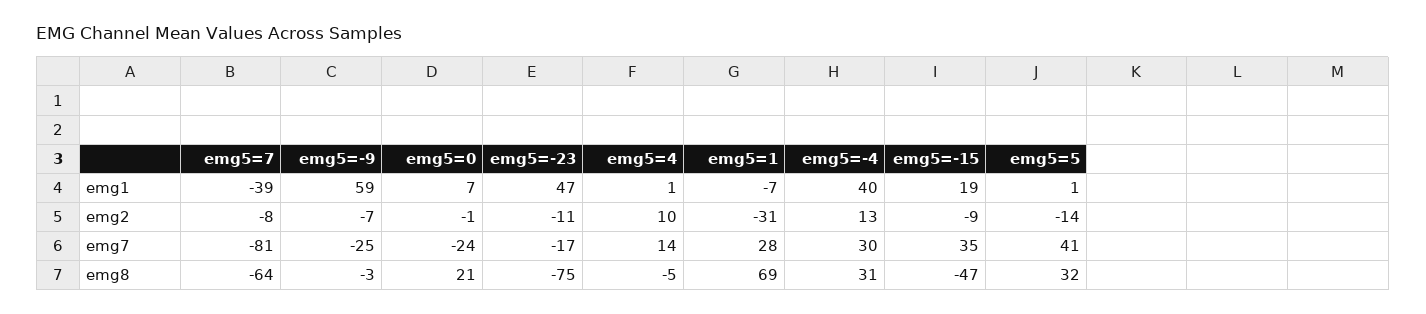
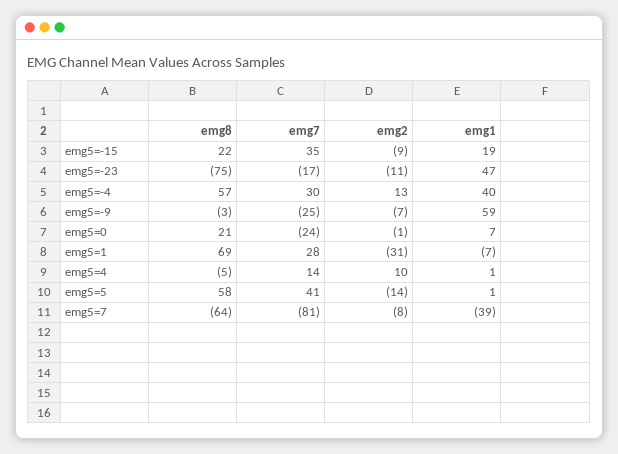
emg5=-4, emg8: 31 -> 57
emg5=-15, emg8: -47 -> 22
emg5=5, emg8: 32 -> 58

